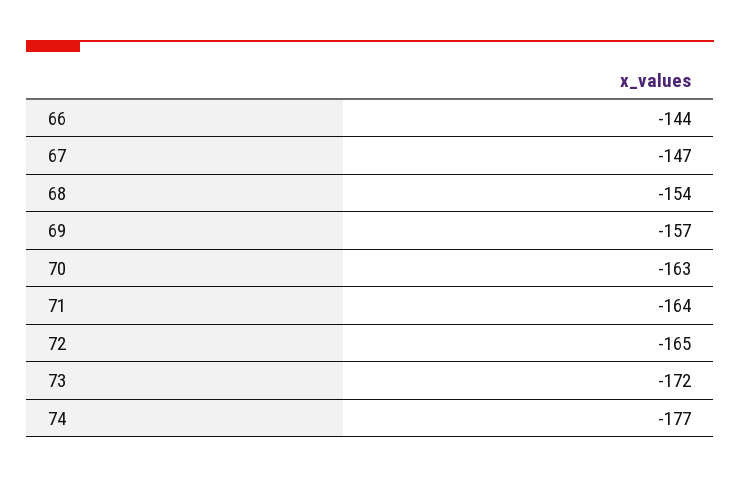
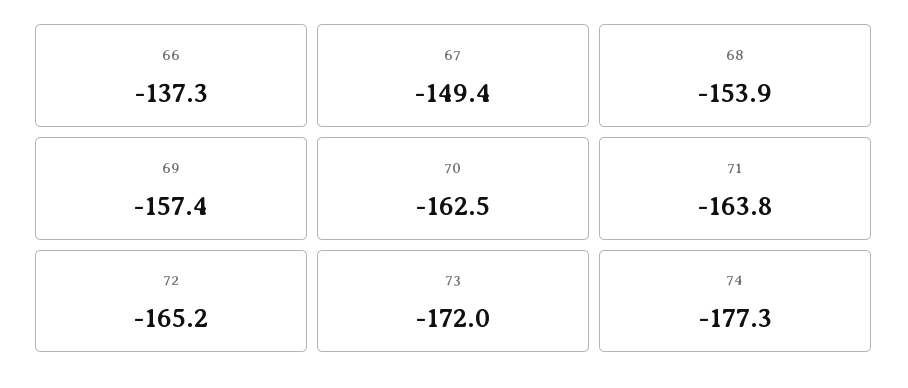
66: -144 -> -137.3
67: -147 -> -149.4

